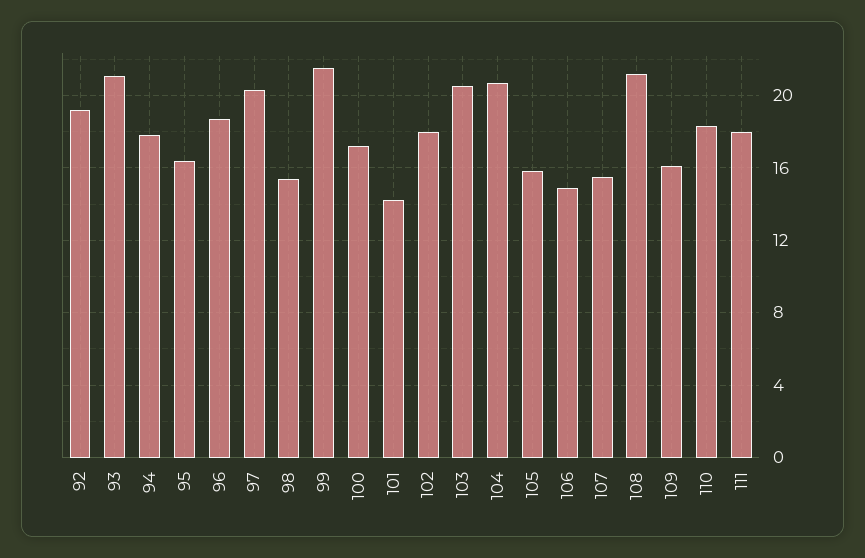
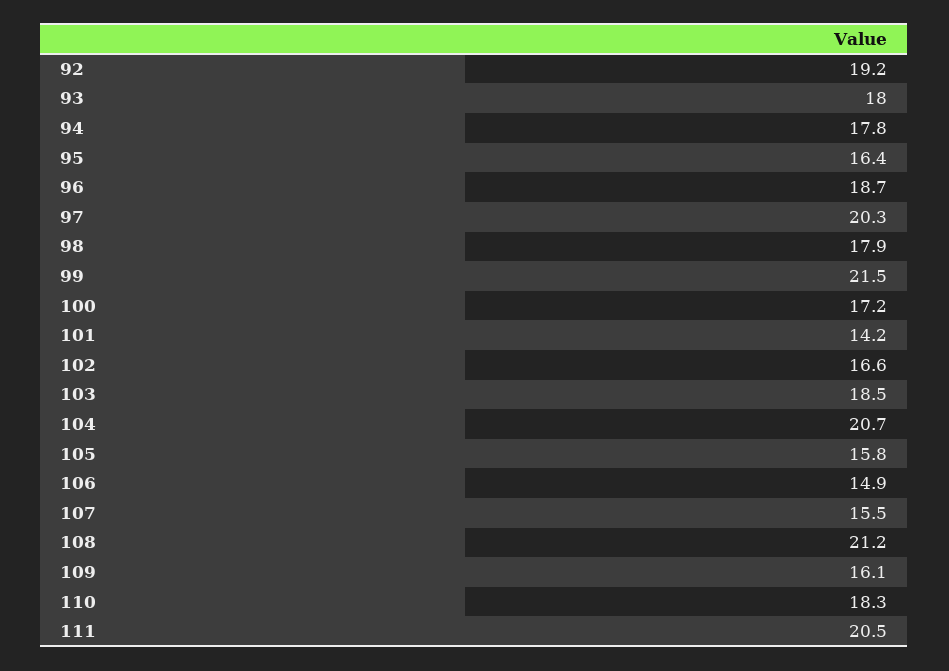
93: 21 -> 18
98: 15.5 -> 17.9
102: 18 -> 16.6
103: 20.5 -> 18.5
111: 18 -> 20.5

